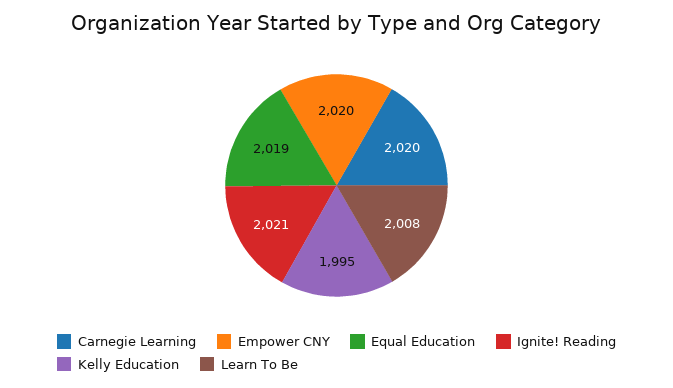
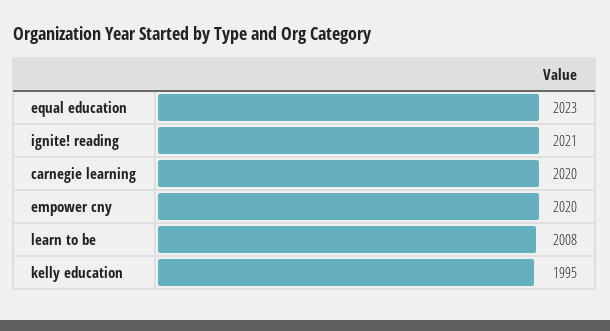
Equal Education: 2019 -> 2023

